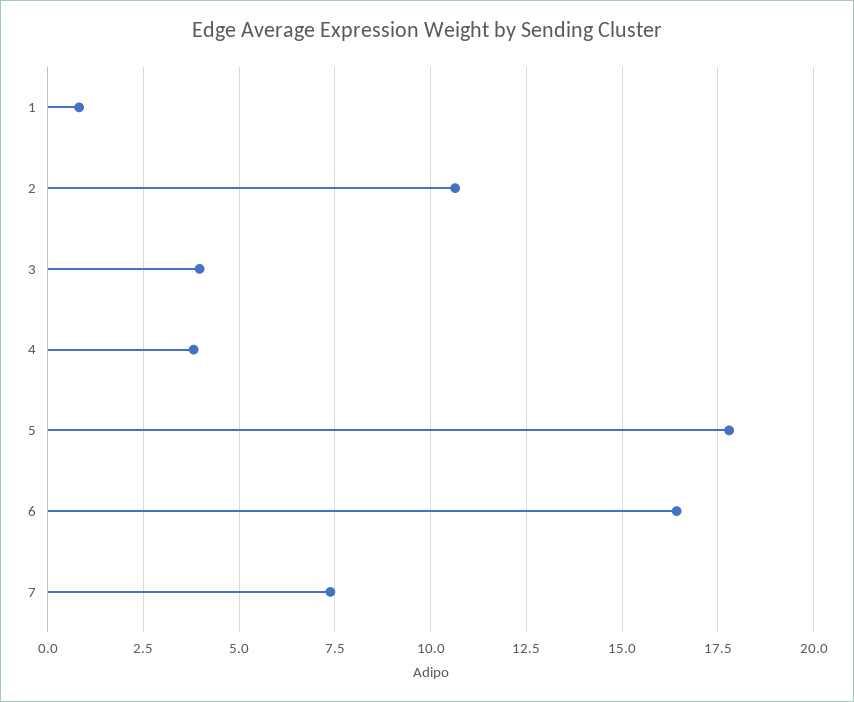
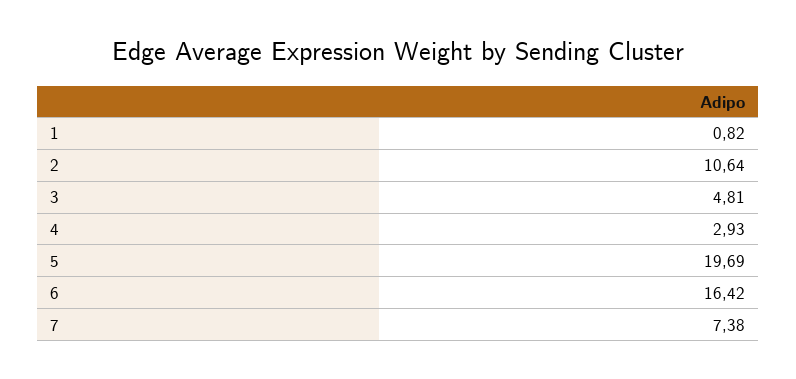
3: 4 -> 4.81
4: 3.75 -> 2.93
5: 17.75 -> 19.69

